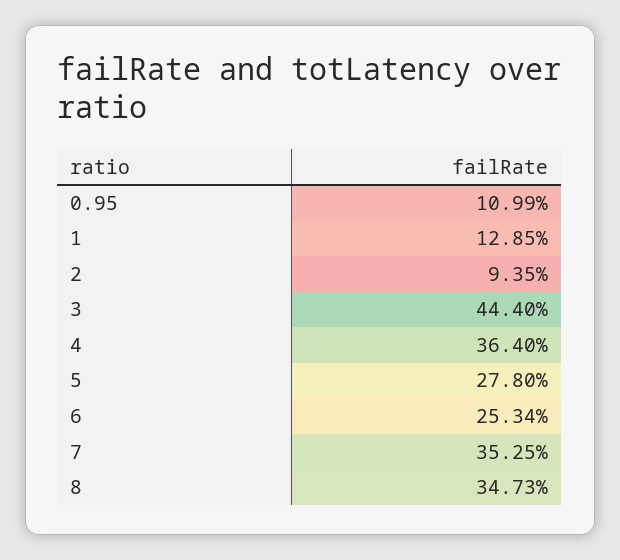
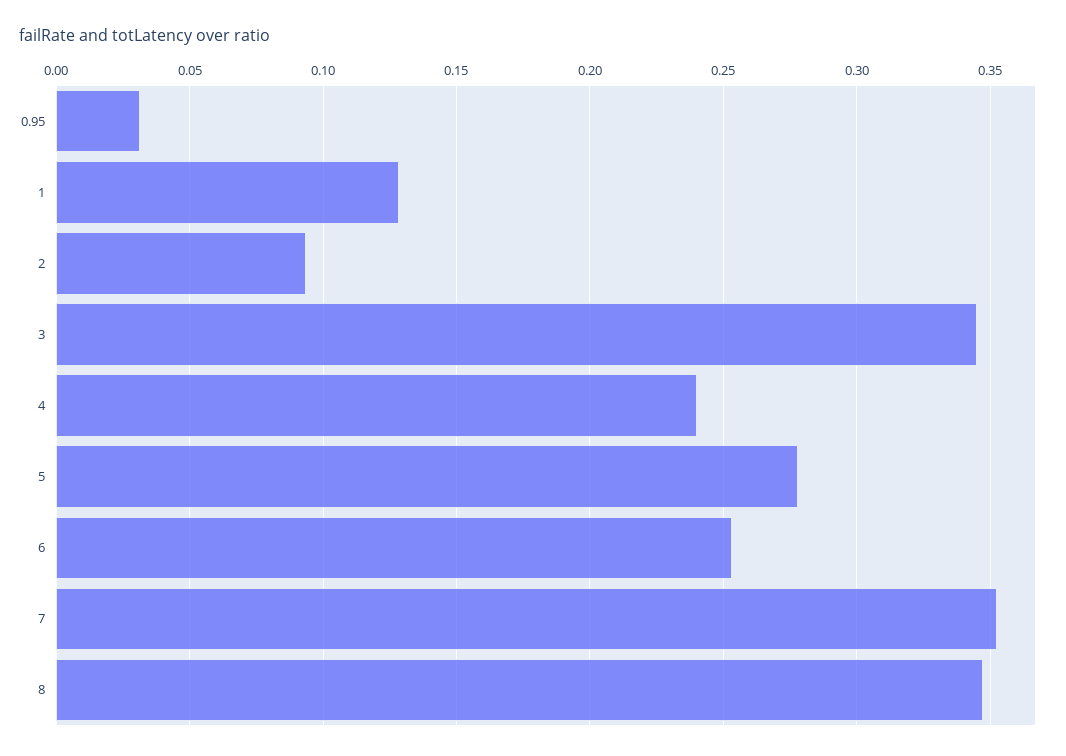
0.95: 0.1099 -> 0.03
3: 0.444 -> 0.345
4: 0.364 -> 0.24

